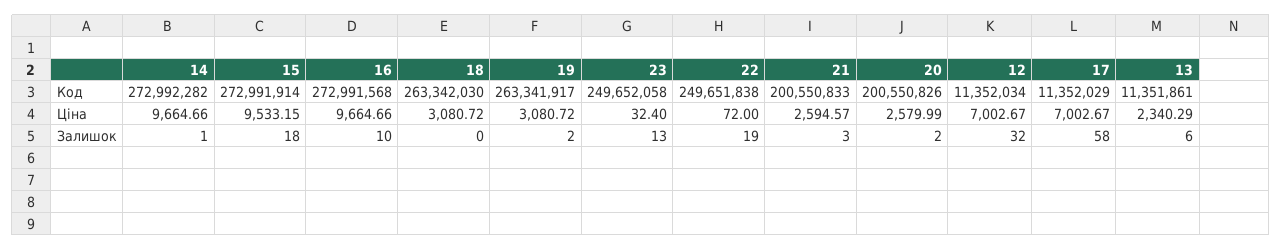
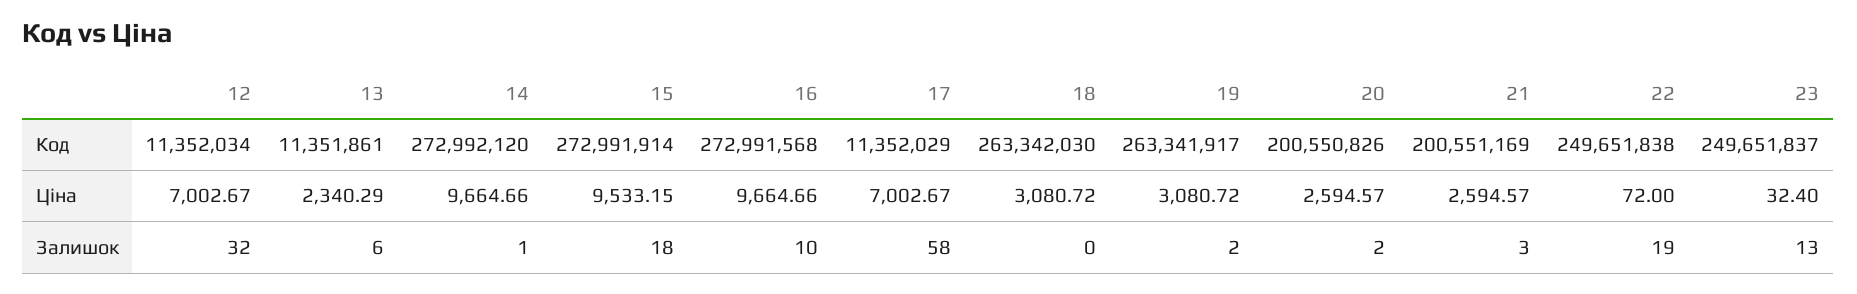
14, Код: 272992282 -> 272992120
23, Код: 249652058 -> 249651837
21, Код: 200550833 -> 200551169
20, Ціна: 2579.99 -> 2594.57

